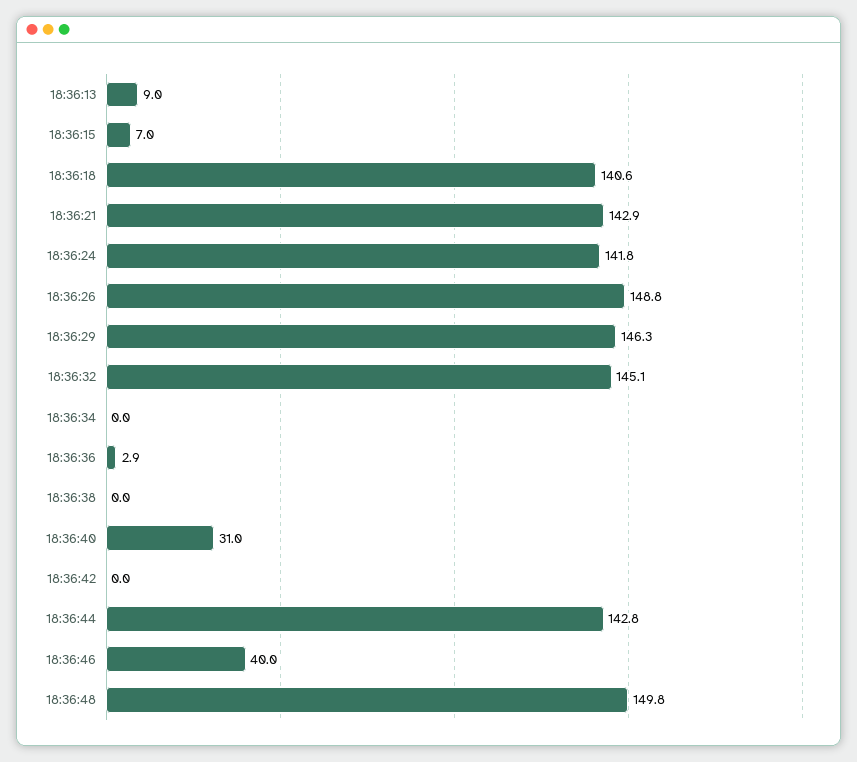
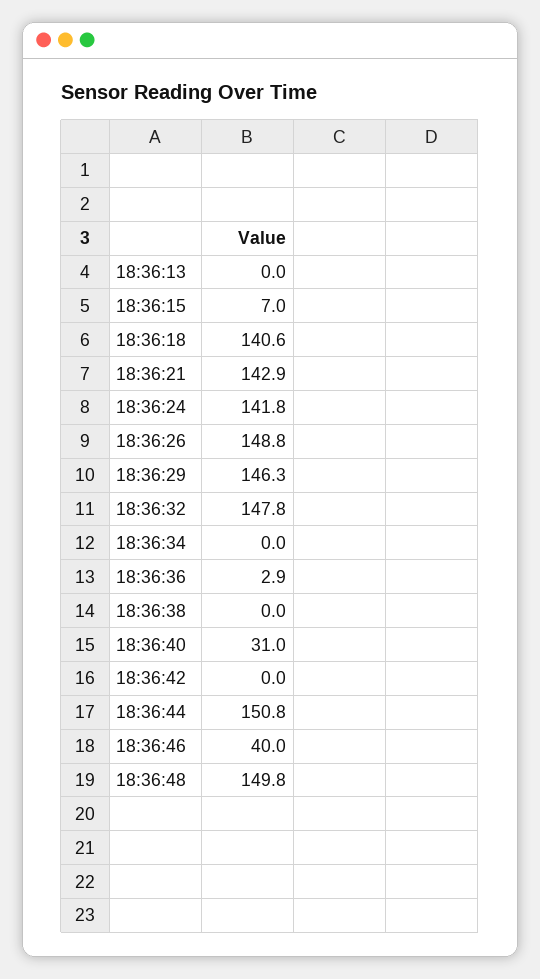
18:36:13: 9 -> 0
18:36:32: 145.1 -> 147.8
18:36:44: 142.8 -> 150.8

